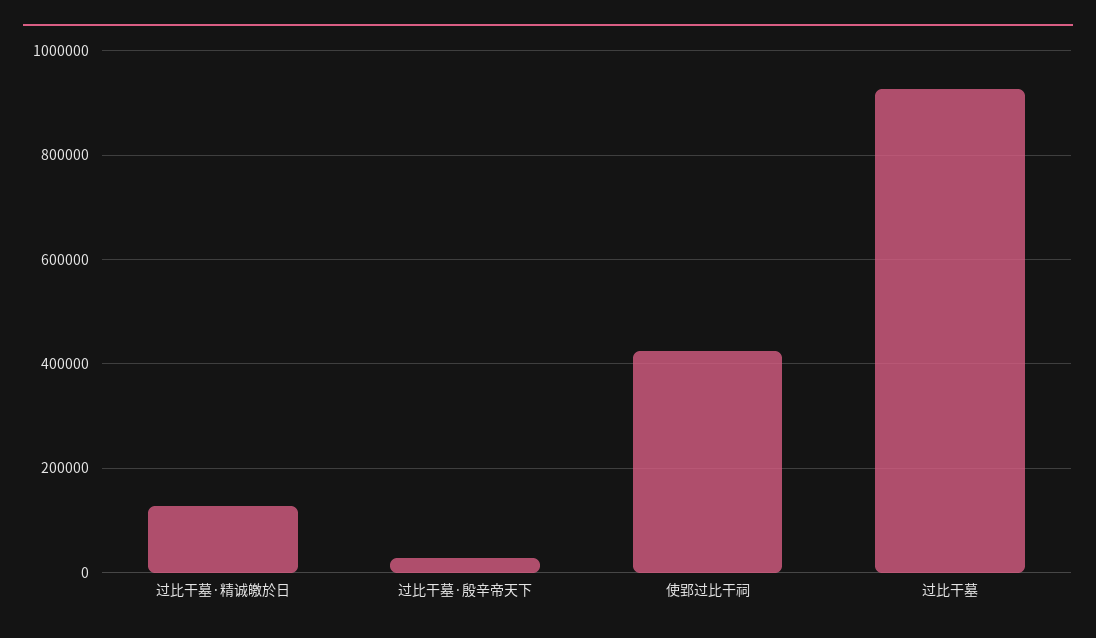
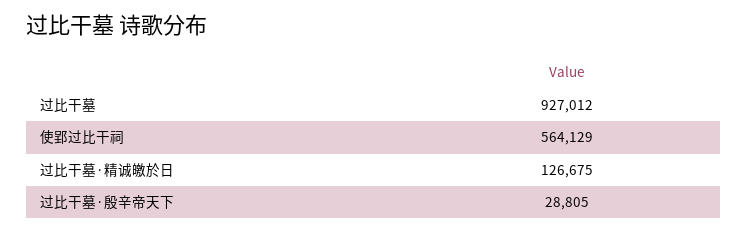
使郢过比干祠: 420000 -> 564129

